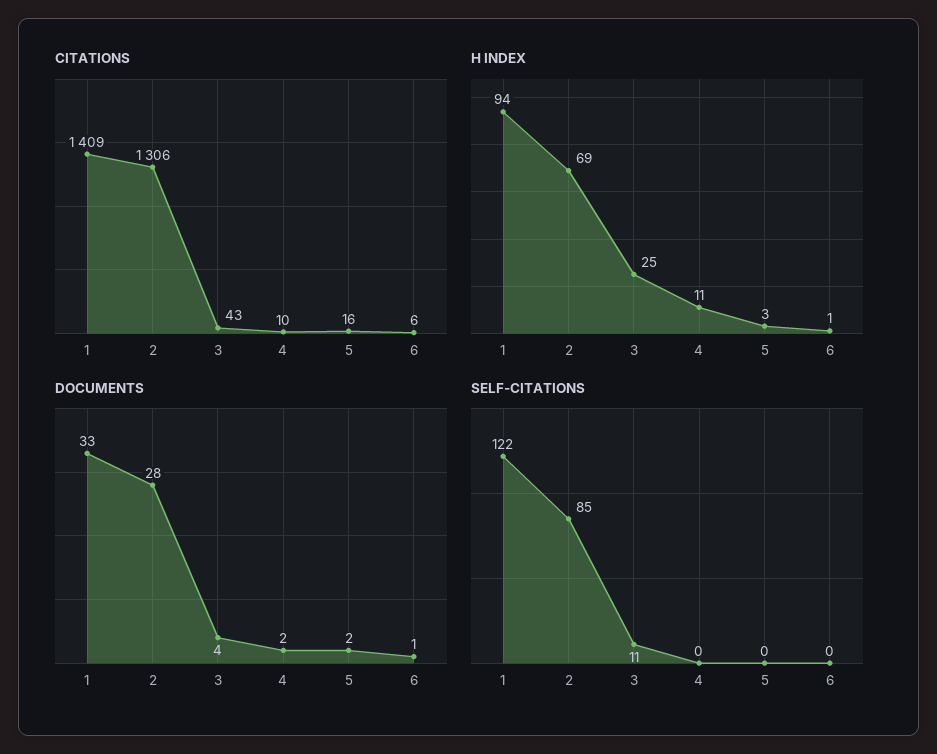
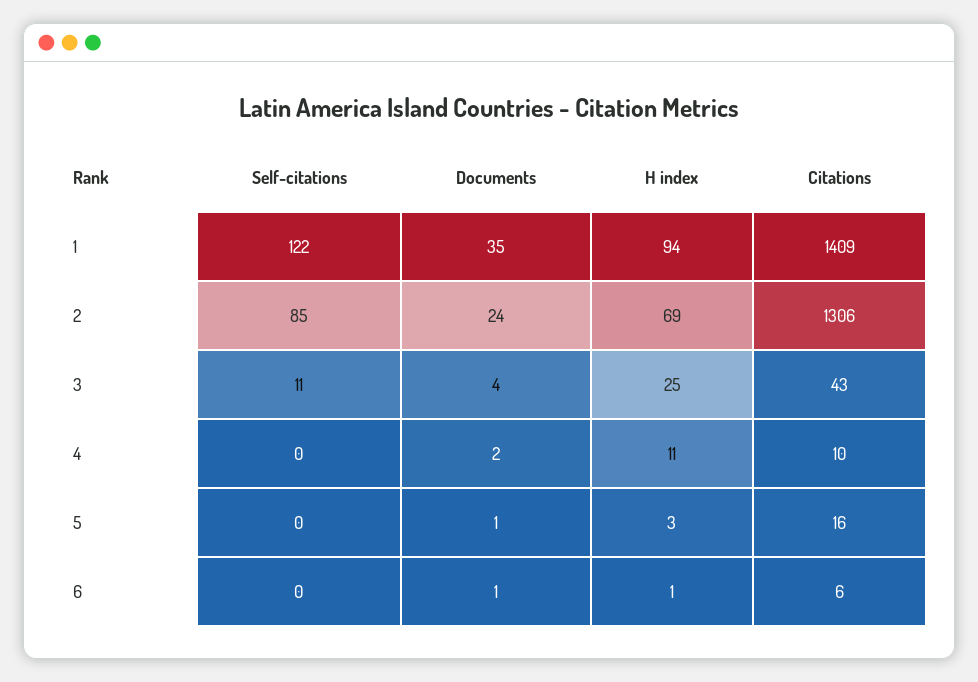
DOCUMENTS, 1: 33 -> 35
DOCUMENTS, 2: 28 -> 24
DOCUMENTS, 5: 2 -> 1

